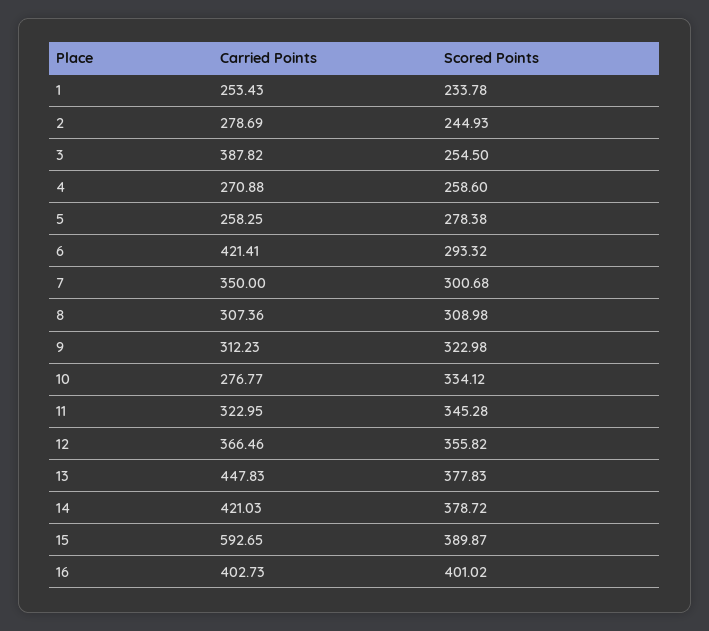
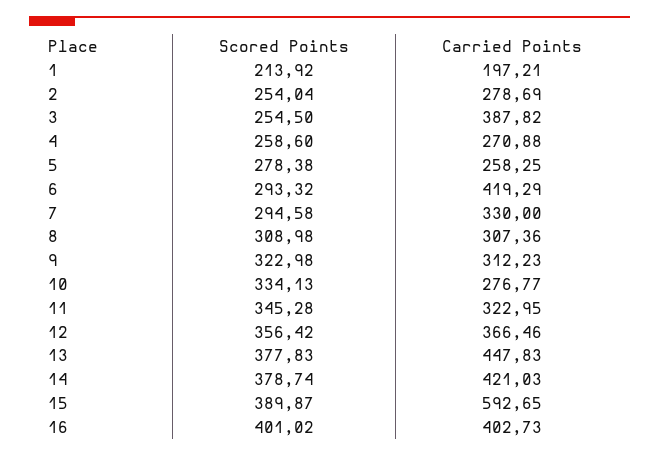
Carried Points, 1: 253.43 -> 197.21
Scored Points, 1: 233.78 -> 213.92
Scored Points, 2: 244.93 -> 254.04
Carried Points, 6: 421.41 -> 419.29
Carried Points, 7: 350 -> 330
Scored Points, 7: 300.68 -> 294.58
Scored Points, 10: 334.12 -> 334.13
Scored Points, 12: 355.82 -> 356.42
Scored Points, 14: 378.72 -> 378.74

